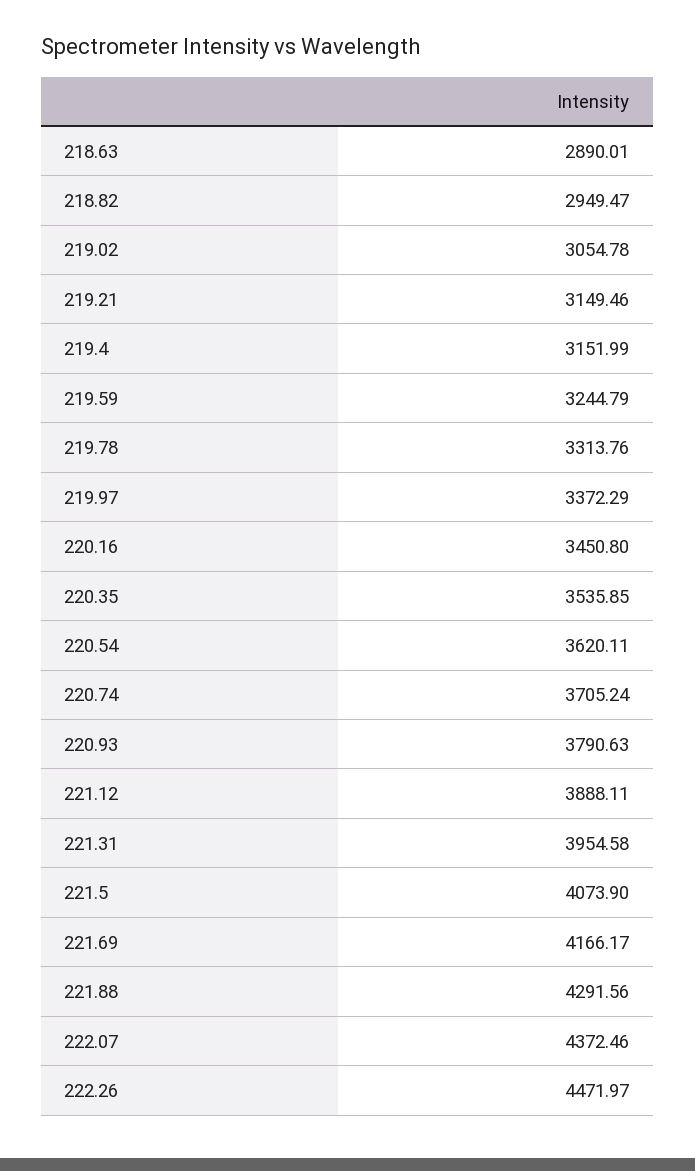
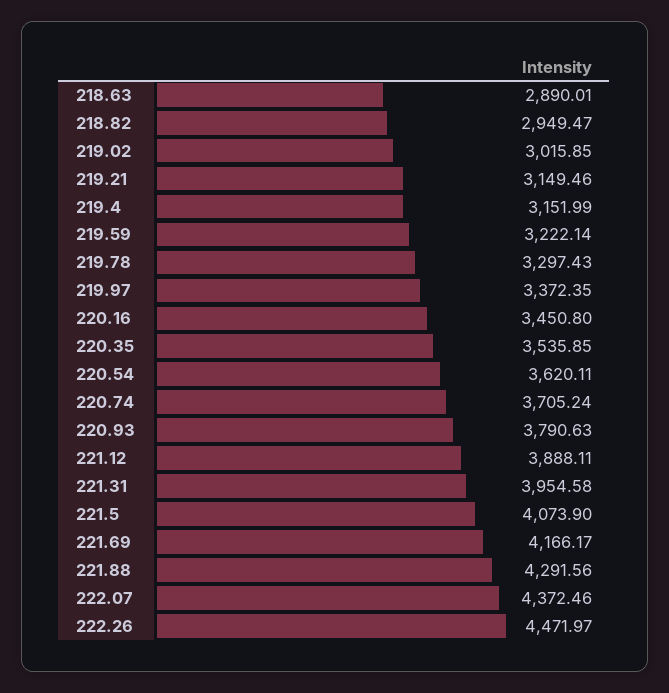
219.02: 3054.78 -> 3015.85
219.59: 3244.79 -> 3222.14
219.78: 3313.76 -> 3297.43
219.97: 3372.29 -> 3372.35

